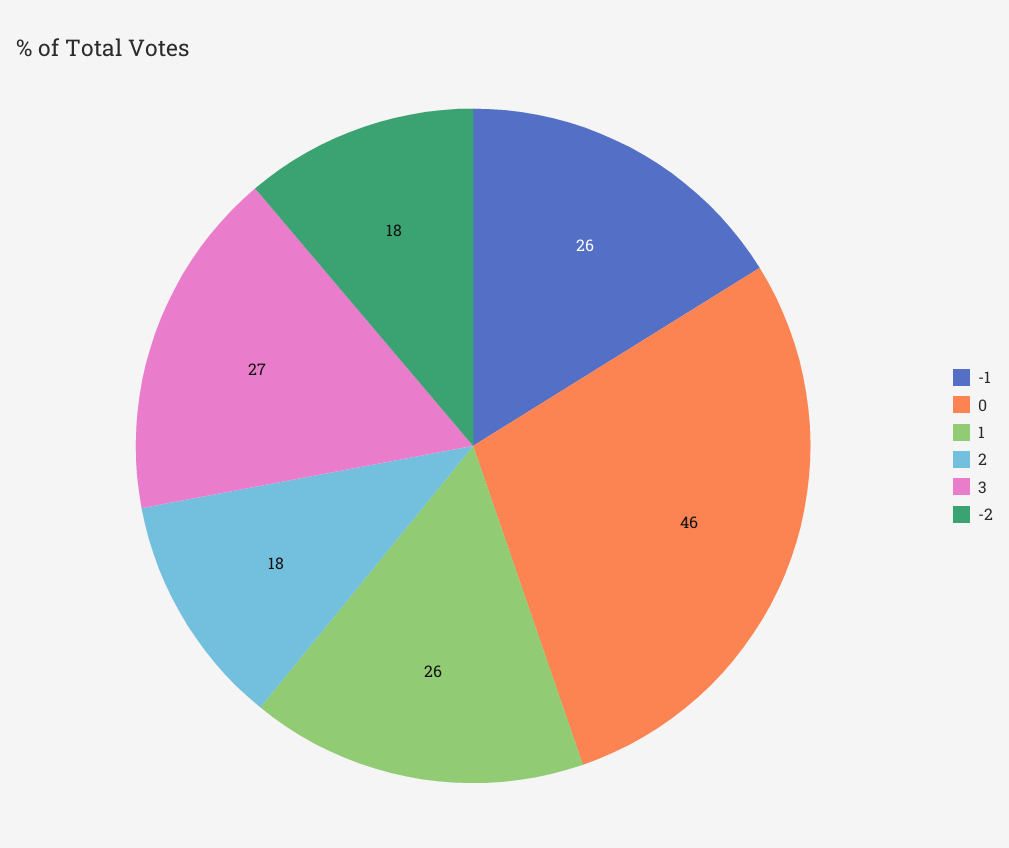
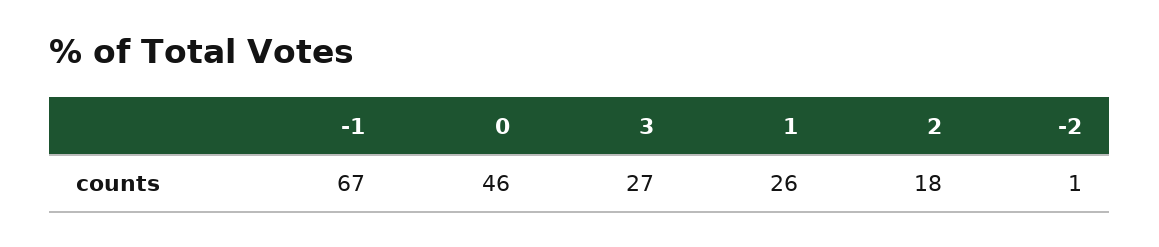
-1: 26 -> 67
-2: 18 -> 1

